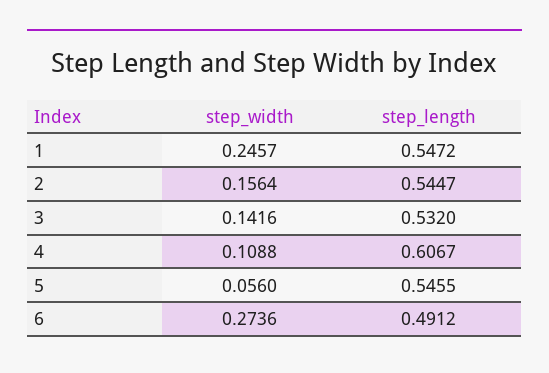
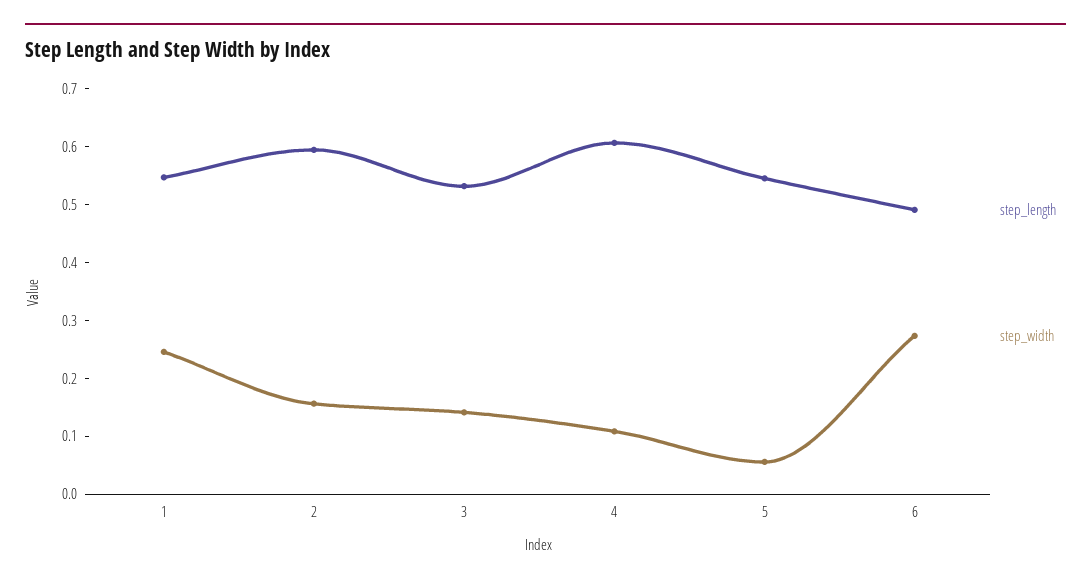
step_length, 2: 0.5447 -> 0.6

